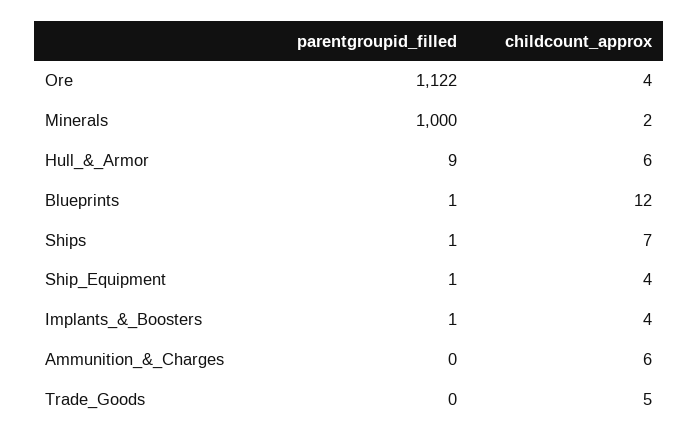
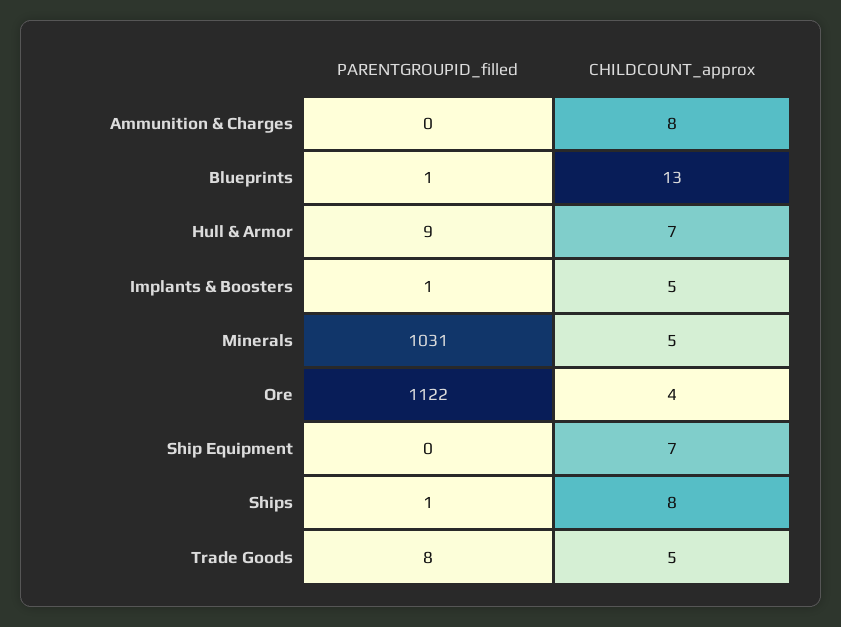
parentgroupid_filled, Minerals: 1000 -> 1031
childcount_approx, Minerals: 2 -> 5
childcount_approx, Hull_&_Armor: 6 -> 7
childcount_approx, Blueprints: 12 -> 13
childcount_approx, Ships: 7 -> 8
parentgroupid_filled, Ship_Equipment: 1 -> 0
childcount_approx, Ship_Equipment: 4 -> 7
childcount_approx, Implants_&_Boosters: 4 -> 5
childcount_approx, Ammunition_&_Charges: 6 -> 8
parentgroupid_filled, Trade_Goods: 0 -> 8

